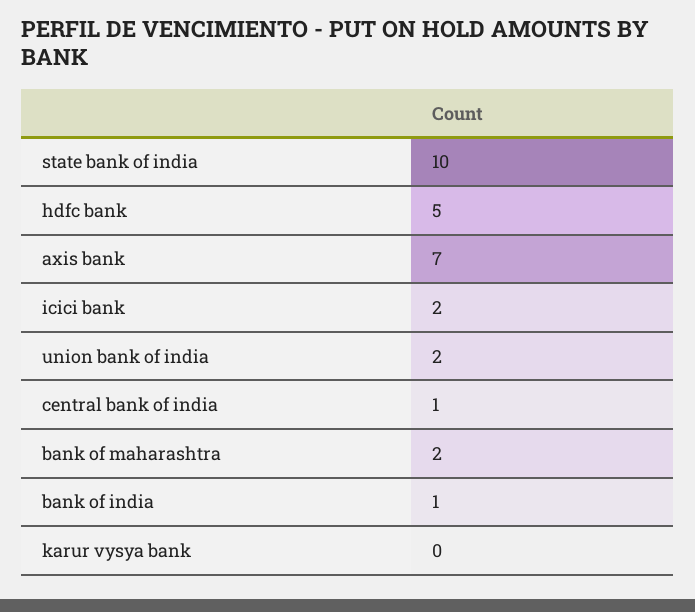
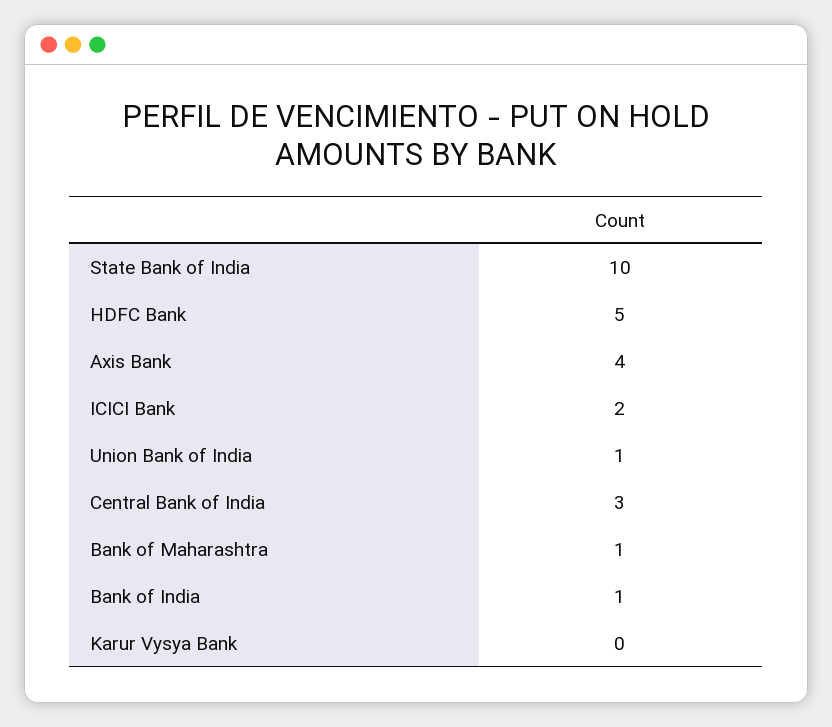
axis bank: 7 -> 4
union bank of india: 2 -> 1
central bank of india: 1 -> 3
bank of maharashtra: 2 -> 1

